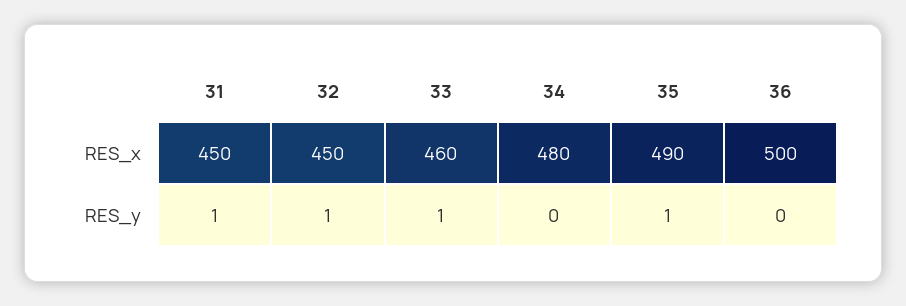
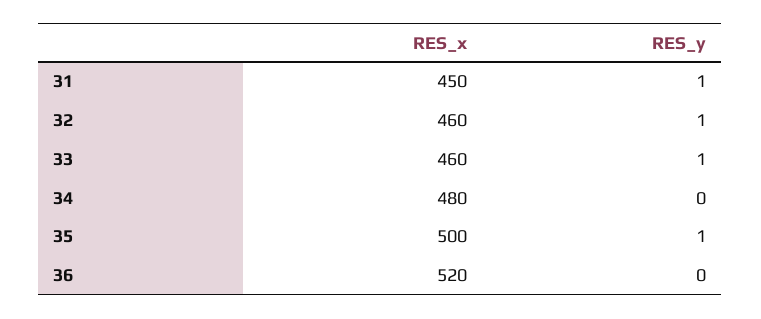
32, RES_x: 450 -> 460
35, RES_x: 490 -> 500
36, RES_x: 500 -> 520

